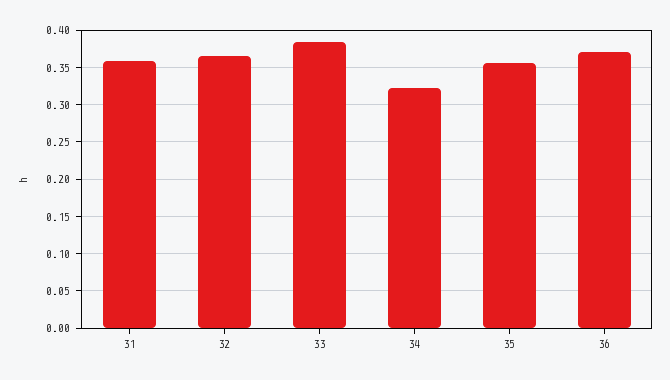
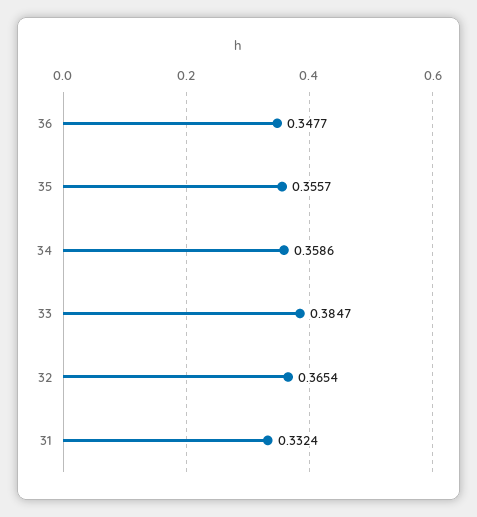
31: 0.36 -> 0.3324
34: 0.32 -> 0.3586
36: 0.37 -> 0.3477

